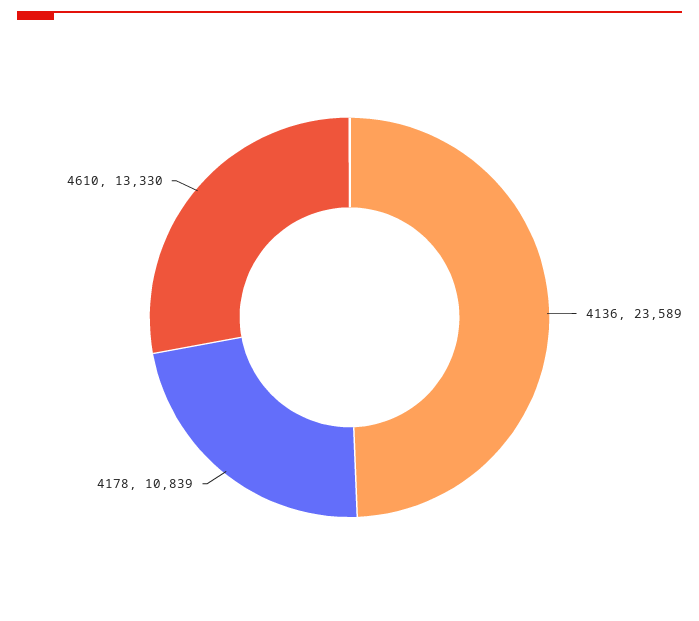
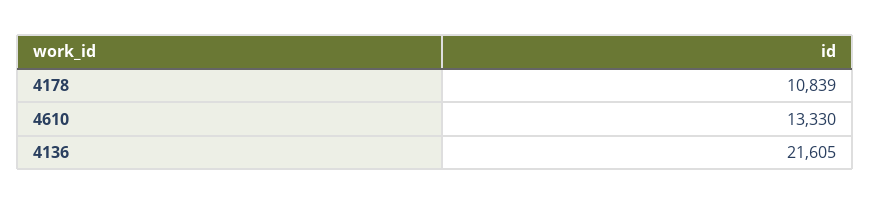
4136: 23589 -> 21605

